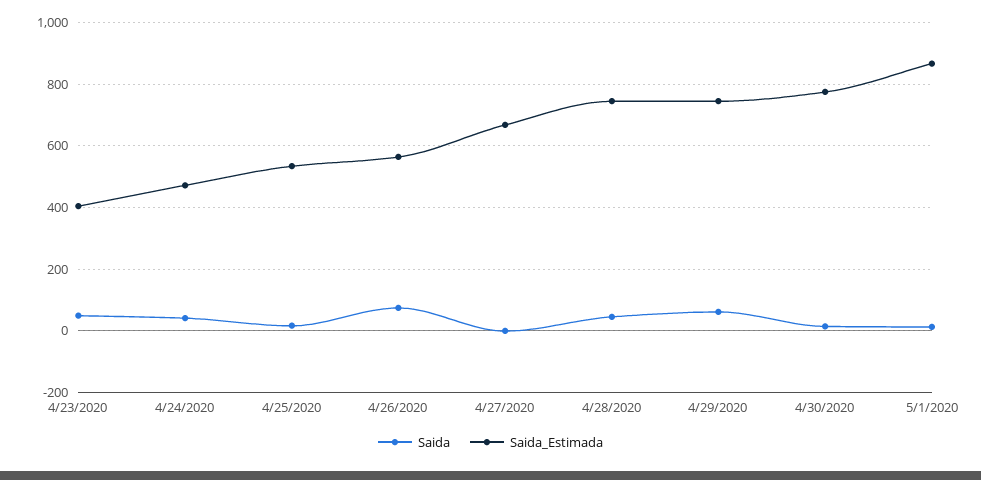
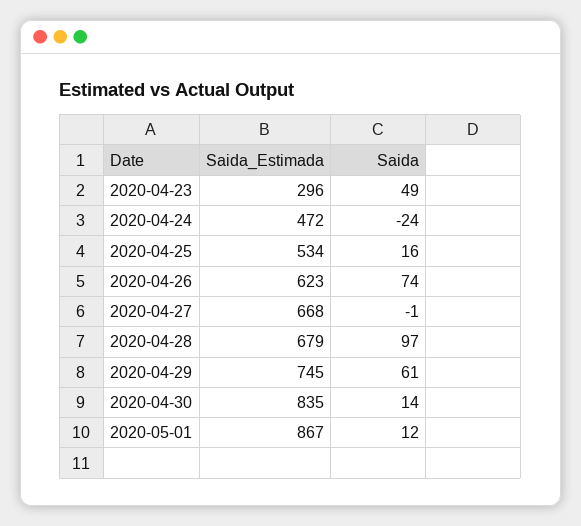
Saida_Estimada, 4/23/2020: 400 -> 296
Saida, 4/24/2020: 40 -> -24
Saida_Estimada, 4/26/2020: 560 -> 623
Saida, 4/28/2020: 40 -> 97
Saida_Estimada, 4/28/2020: 740 -> 679
Saida_Estimada, 4/30/2020: 780 -> 835

